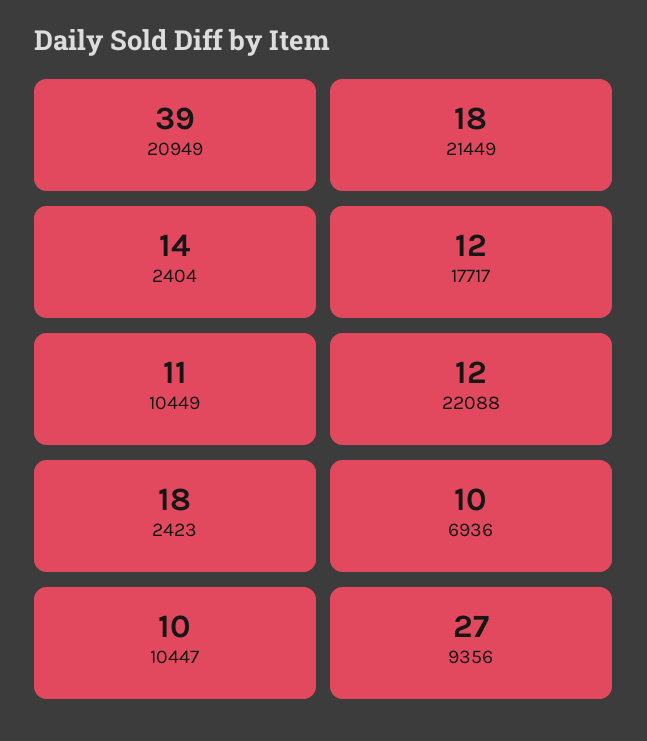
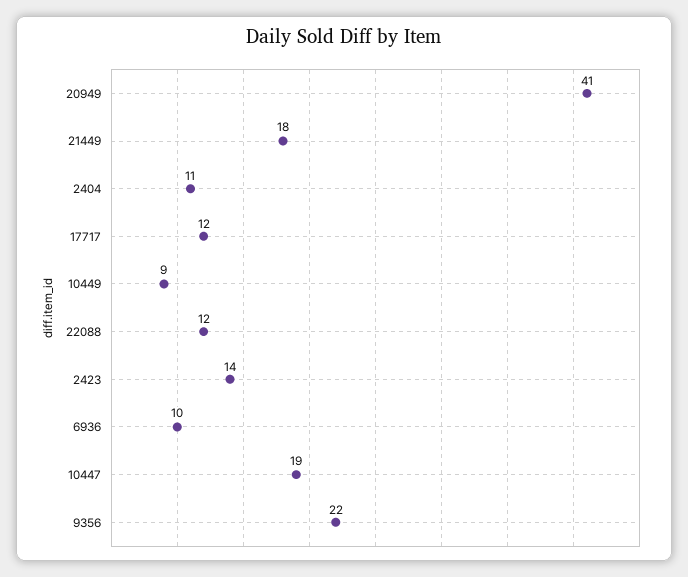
20949: 39 -> 41
2404: 14 -> 11
10449: 11 -> 9
2423: 18 -> 14
10447: 10 -> 19
9356: 27 -> 22

